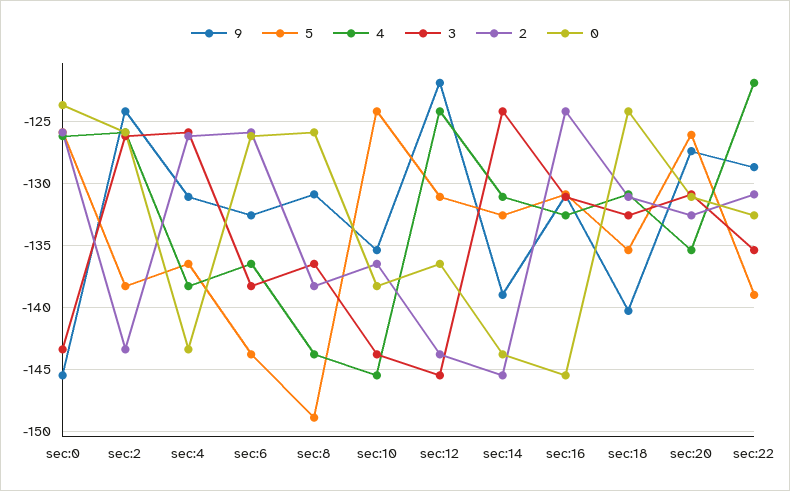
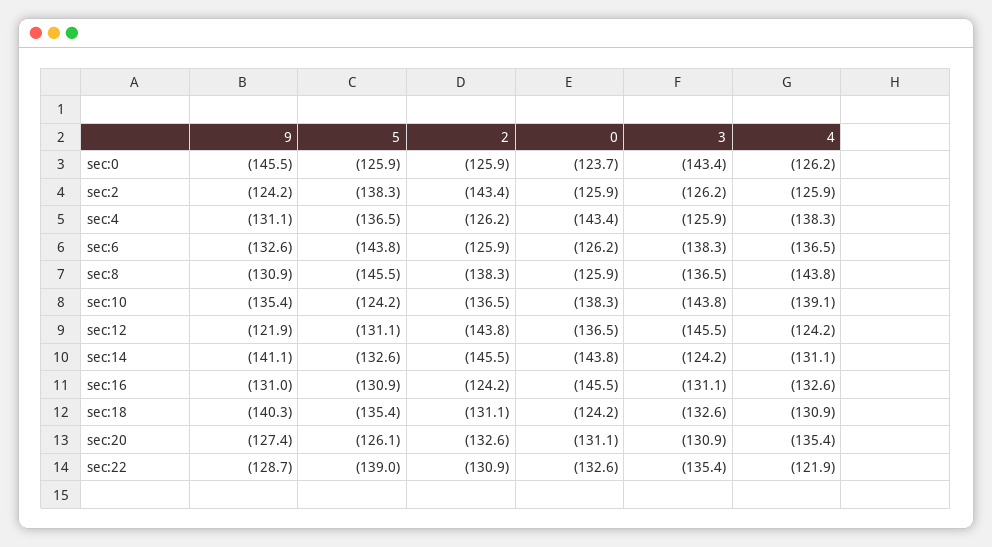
5, sec:8: -149 -> -145.5
4, sec:10: -145.5 -> -139.1
9, sec:14: -139 -> -141.1

